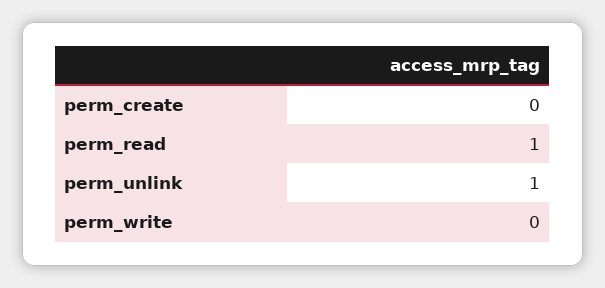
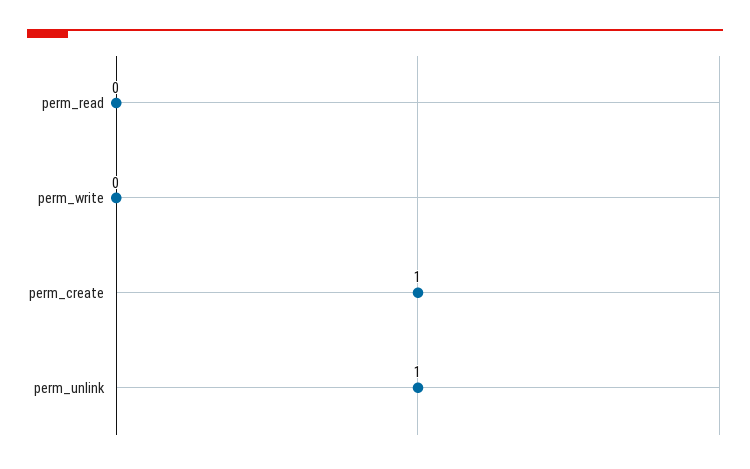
perm_create: 0 -> 1
perm_read: 1 -> 0

